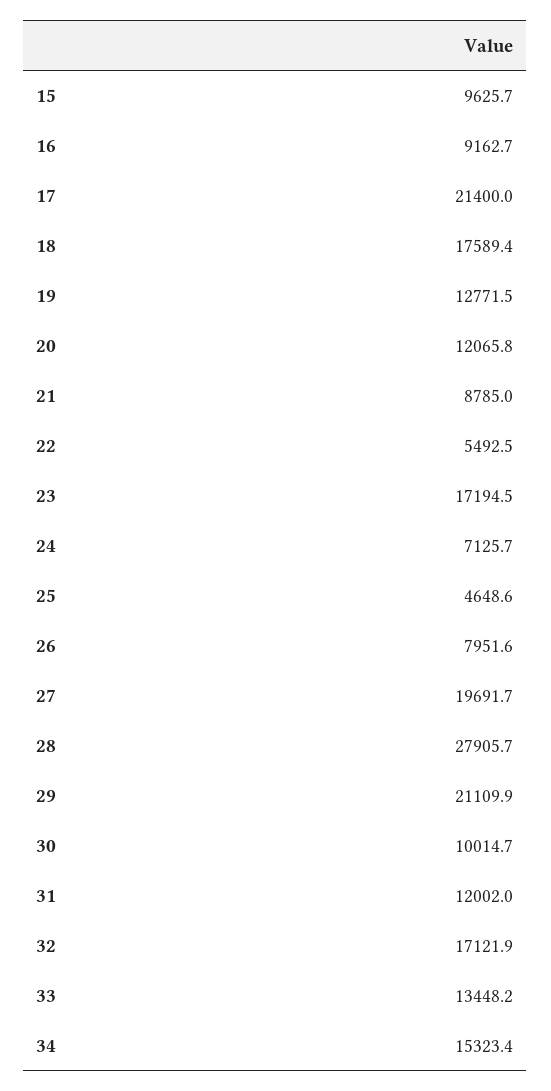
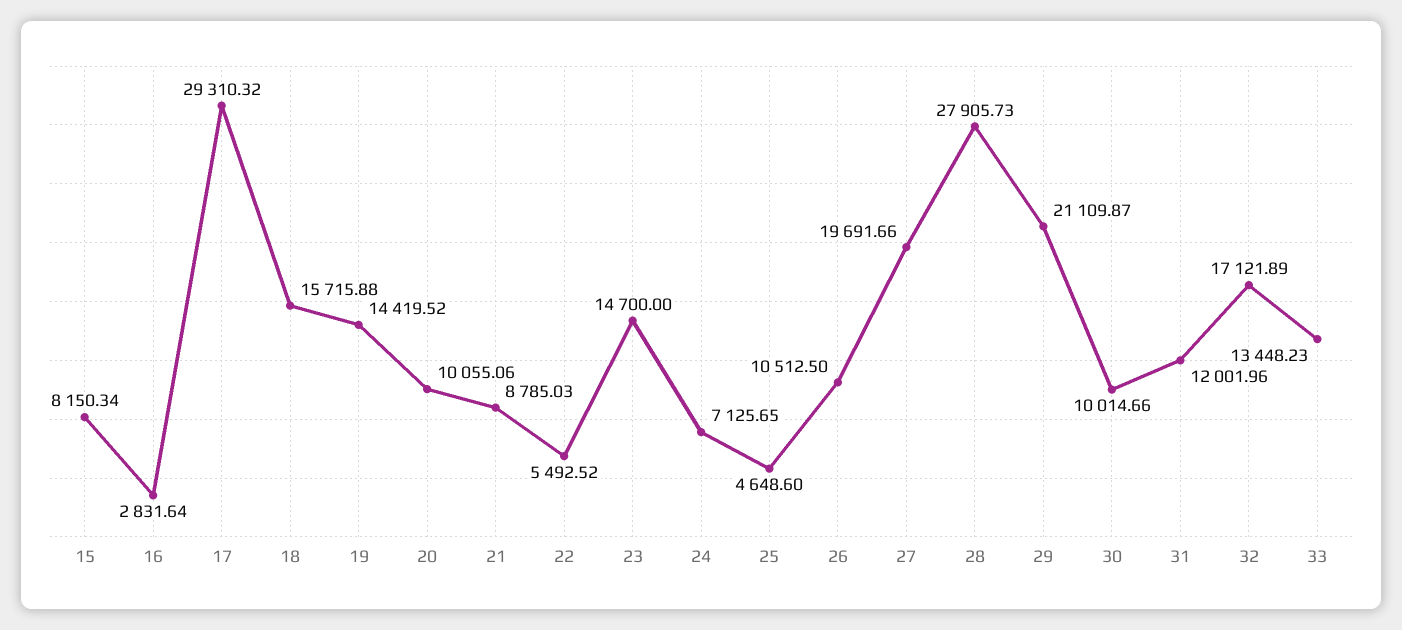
15: 9625.7 -> 8150.34
16: 9162.7 -> 2831.64
17: 21400 -> 29310.32
18: 17589.4 -> 15715.88
19: 12771.5 -> 14419.52
20: 12065.8 -> 10055.06
23: 17194.5 -> 14700
26: 7951.6 -> 10512.5
34: 15323.4 -> none

